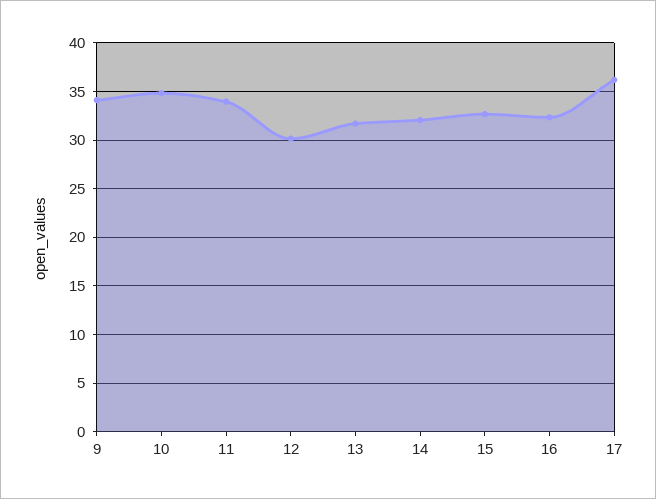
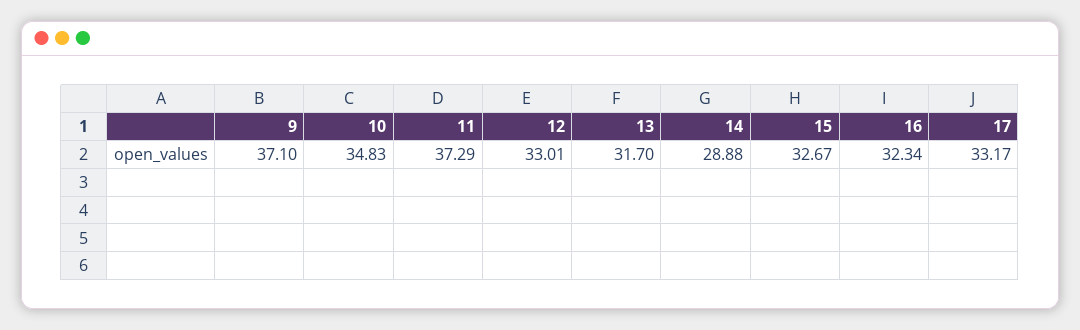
9: 34 -> 37.1
11: 34 -> 37.29
12: 30 -> 33.01
14: 32 -> 28.88
17: 36 -> 33.17

